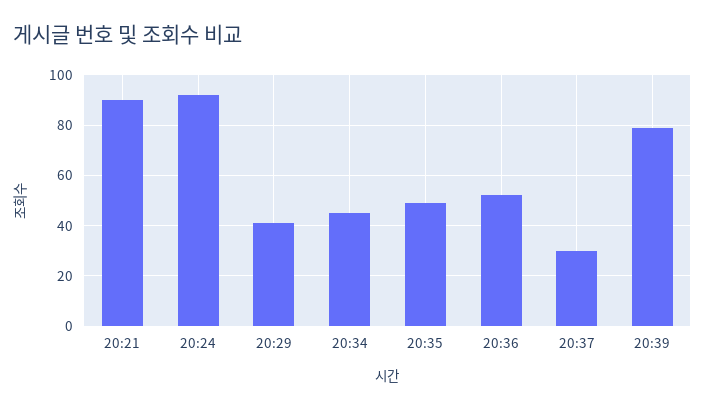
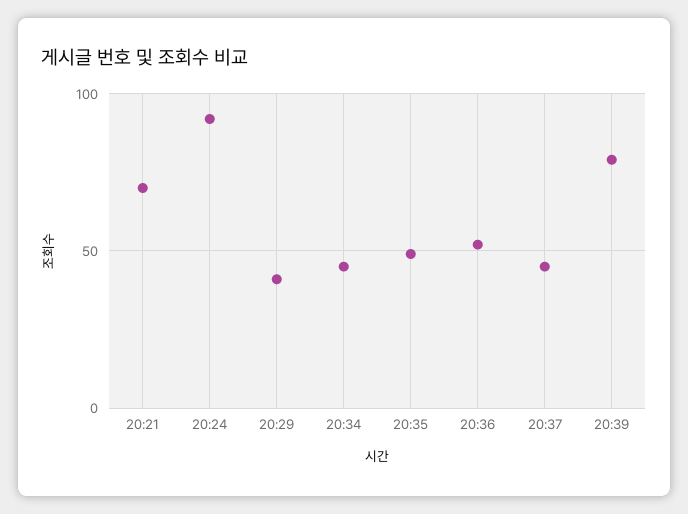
20:21: 90 -> 70
20:37: 30 -> 45

